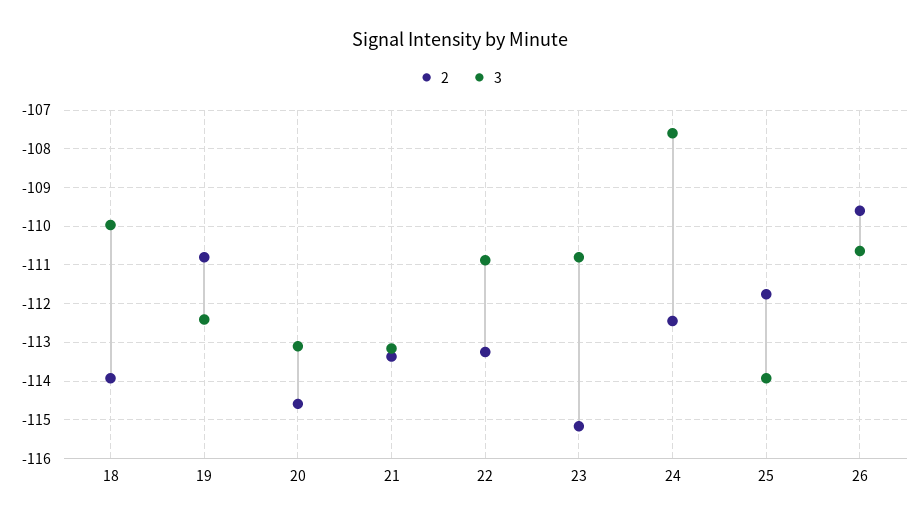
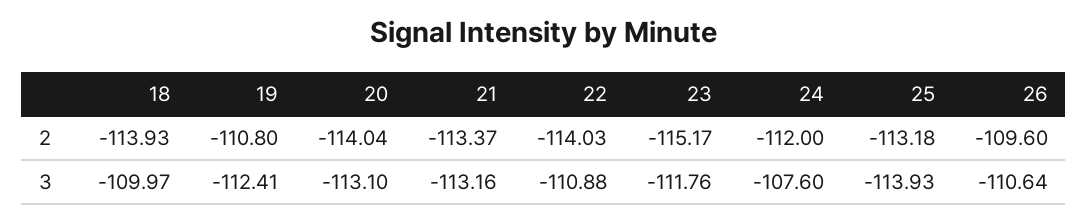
2, 20: -114.6 -> -114.04
2, 22: -113.2 -> -114.03
3, 23: -110.8 -> -111.76
2, 24: -112.4 -> -112
2, 25: -111.8 -> -113.18

